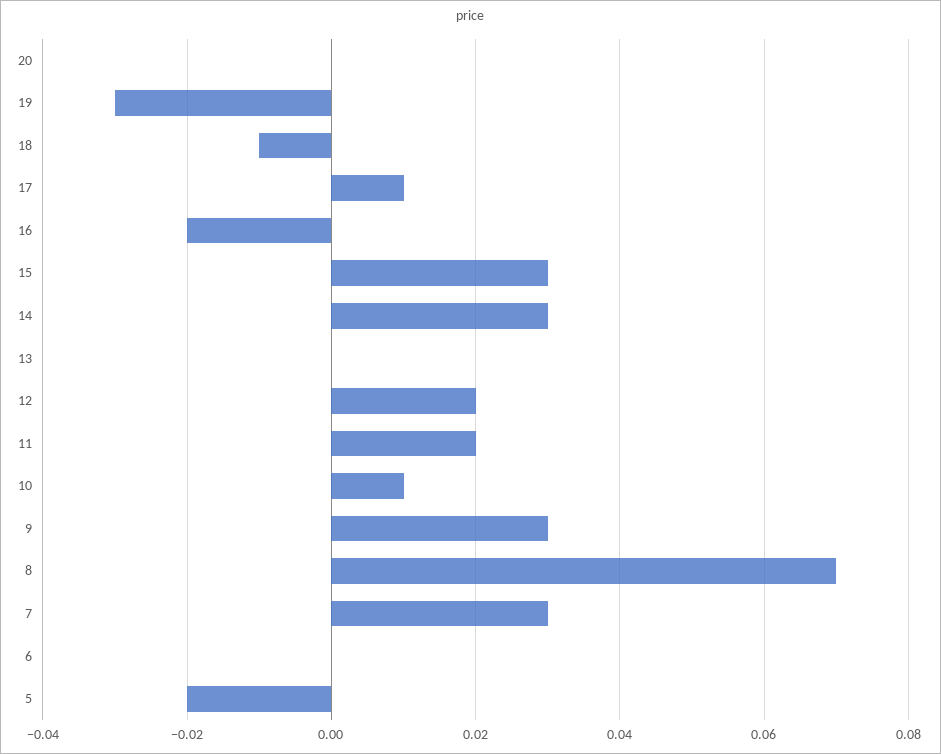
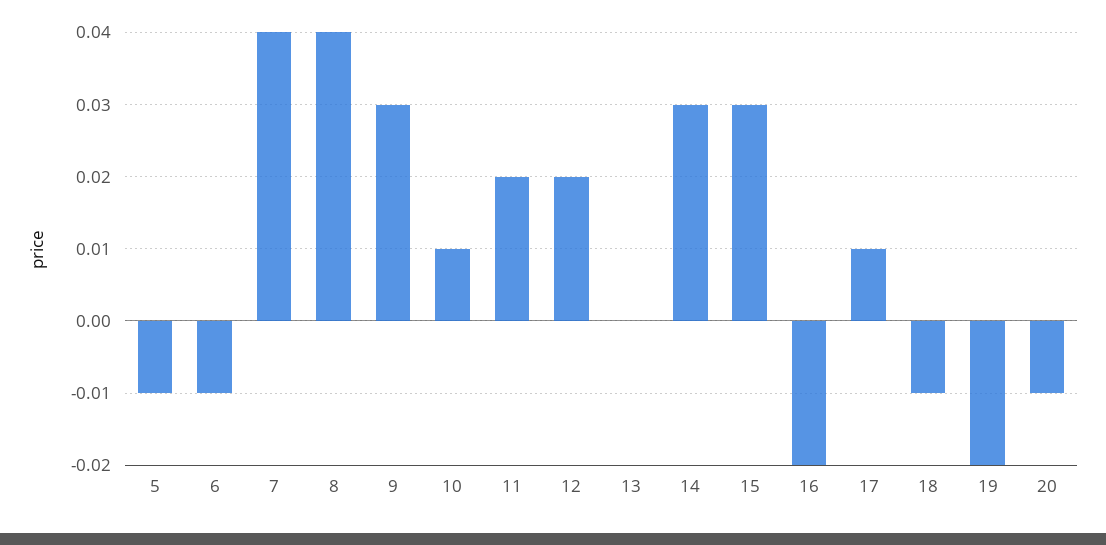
20: 0 -> -0.01
19: -0.03 -> -0.02
8: 0.07 -> 0.04
7: 0.03 -> 0.04
6: 0 -> -0.01
5: -0.02 -> -0.01

